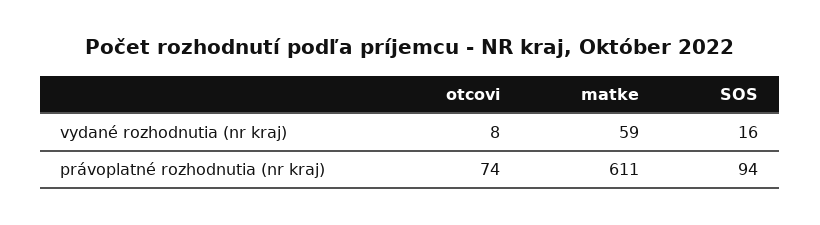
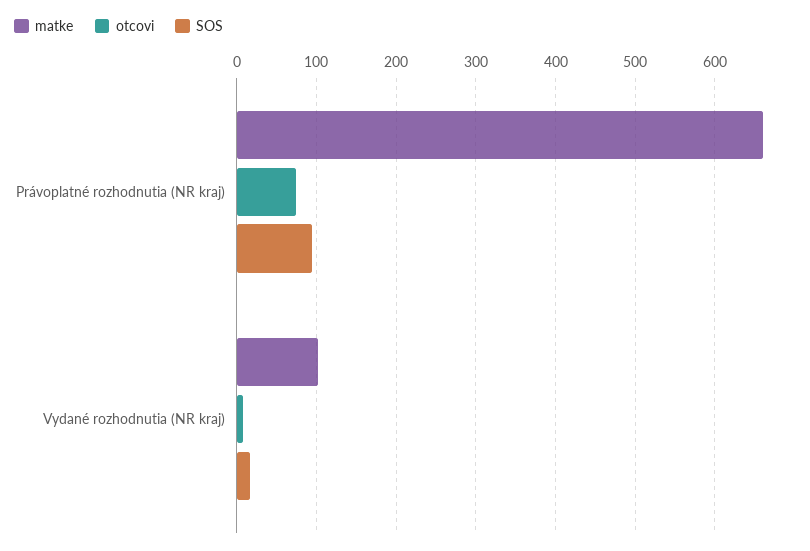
matke, vydané rozhodnutia (nr kraj): 59 -> 100
matke, právoplatné rozhodnutia (nr kraj): 611 -> 660

